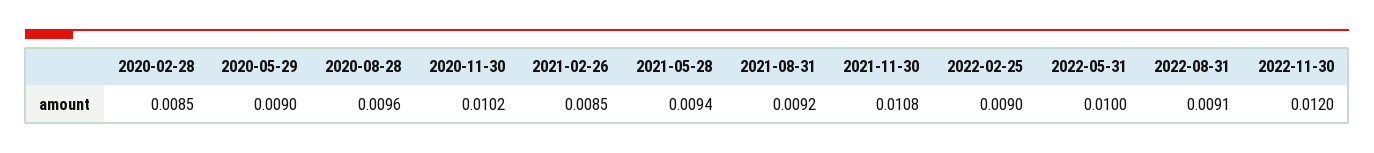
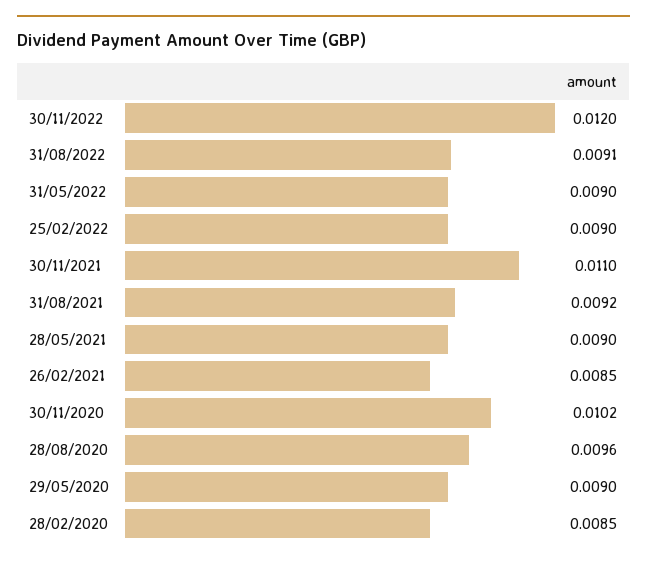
2021-05-28: 0.0094 -> 0.009
2021-11-30: 0.0108 -> 0.011
2022-05-31: 0.01 -> 0.009

